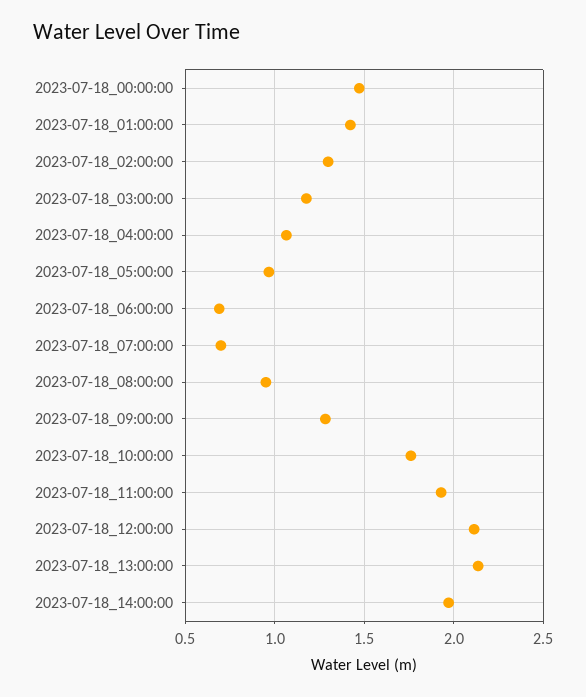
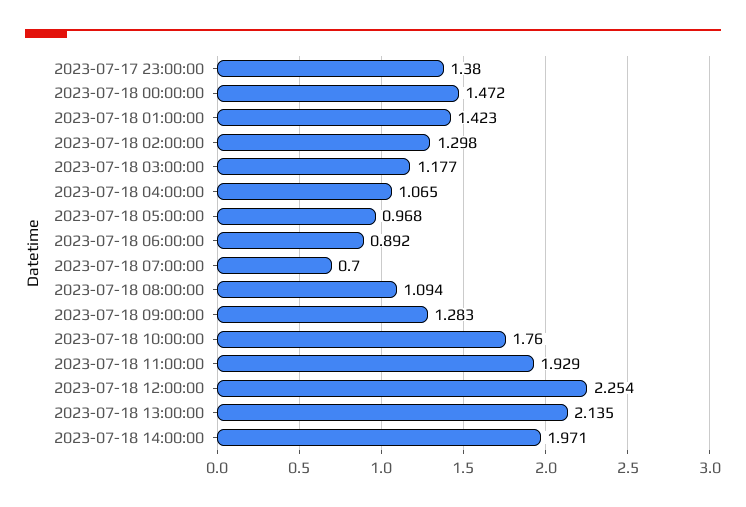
2023-07-18_06:00:00: 0.7 -> 0.892
2023-07-18_08:00:00: 0.95 -> 1.094
2023-07-18_12:00:00: 2.1 -> 2.254
2023-07-17 23:00:00: none -> 1.38

